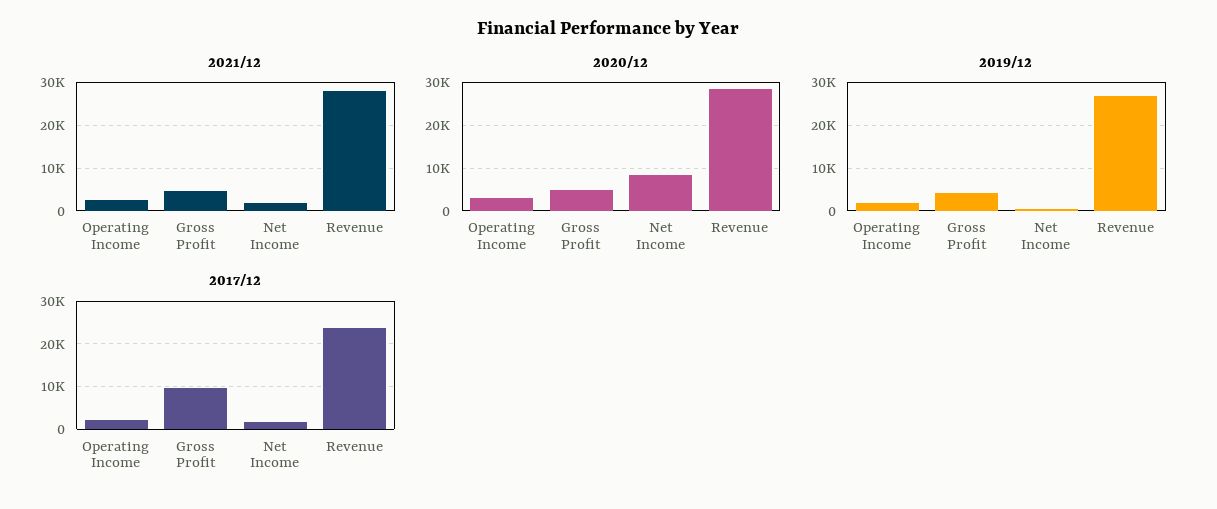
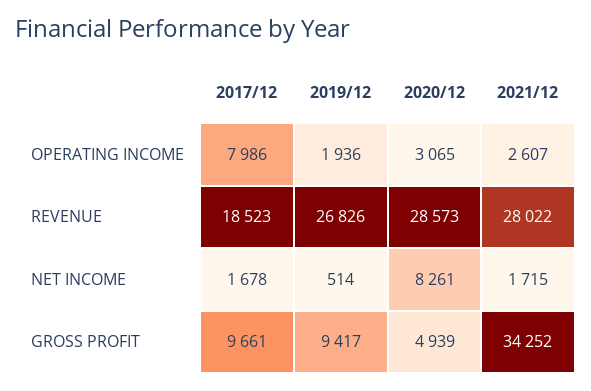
2021/12, Gross Profit: 4000 -> 34252
2019/12, Gross Profit: 4000 -> 9417
2017/12, Operating Income: 2000 -> 7986
2017/12, Revenue: 24000 -> 18523

